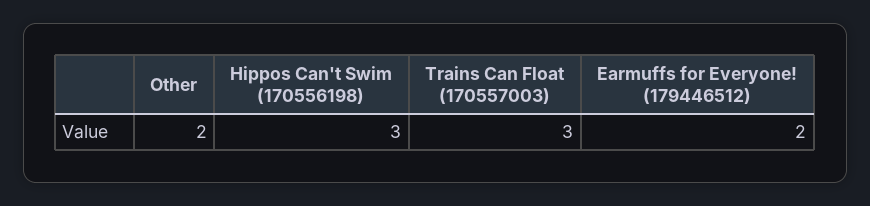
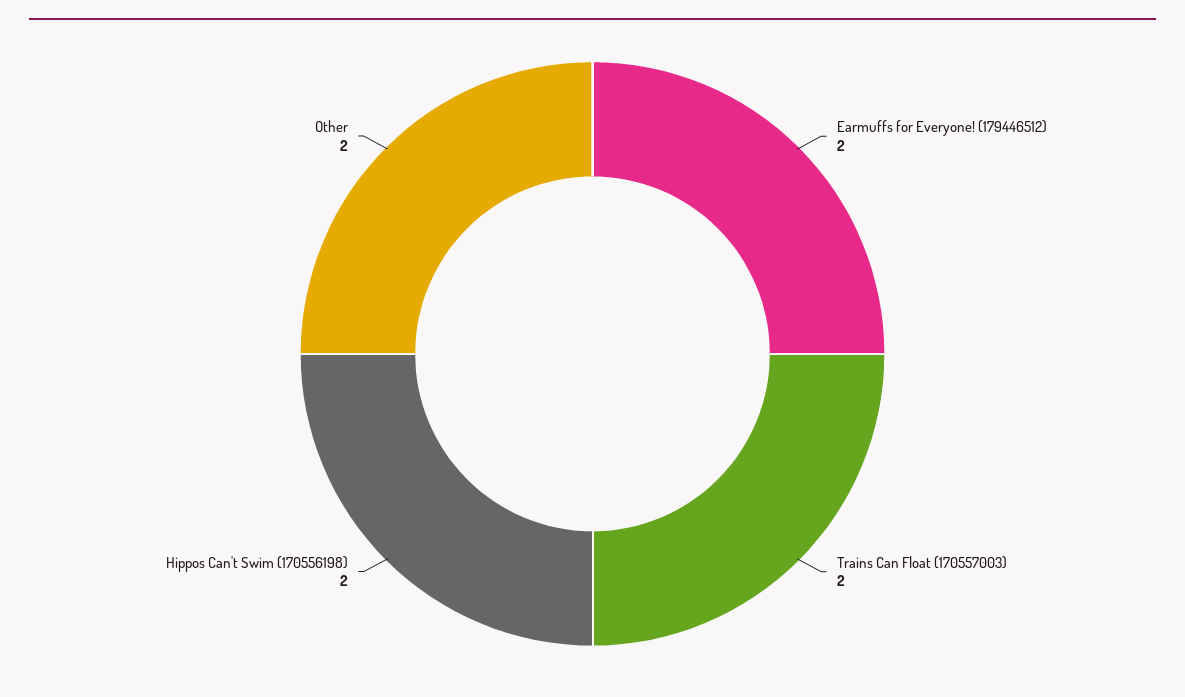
Hippos Can't Swim (170556198): 3 -> 2
Trains Can Float (170557003): 3 -> 2

